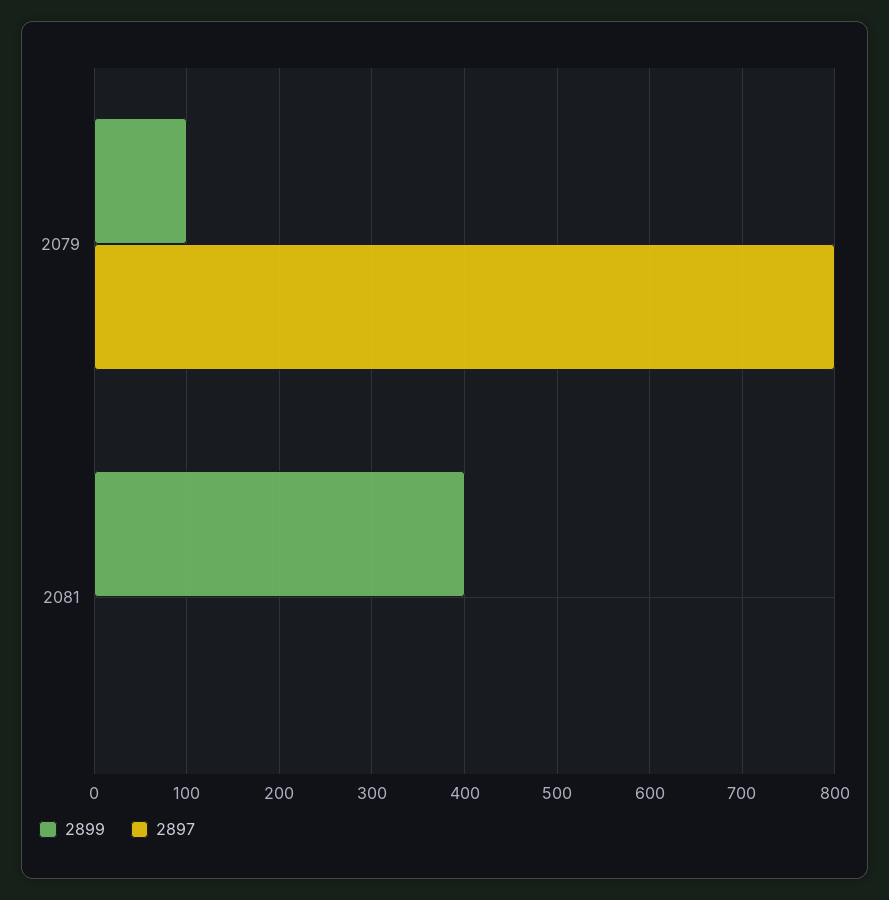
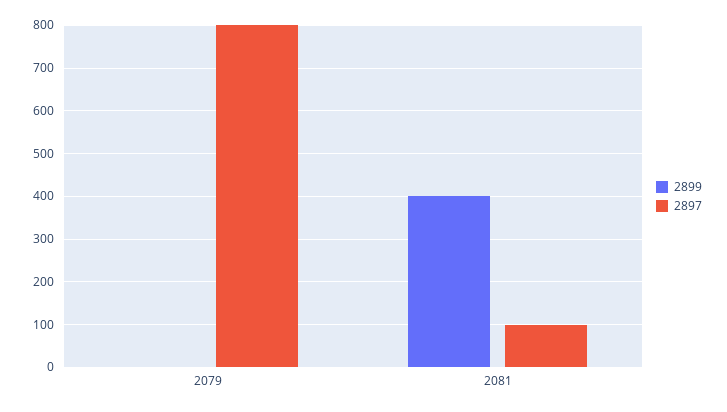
2899, 2079: 100 -> 0
2897, 2081: 0 -> 100

